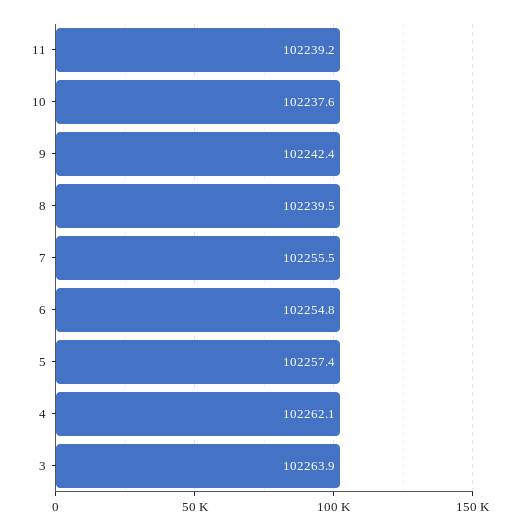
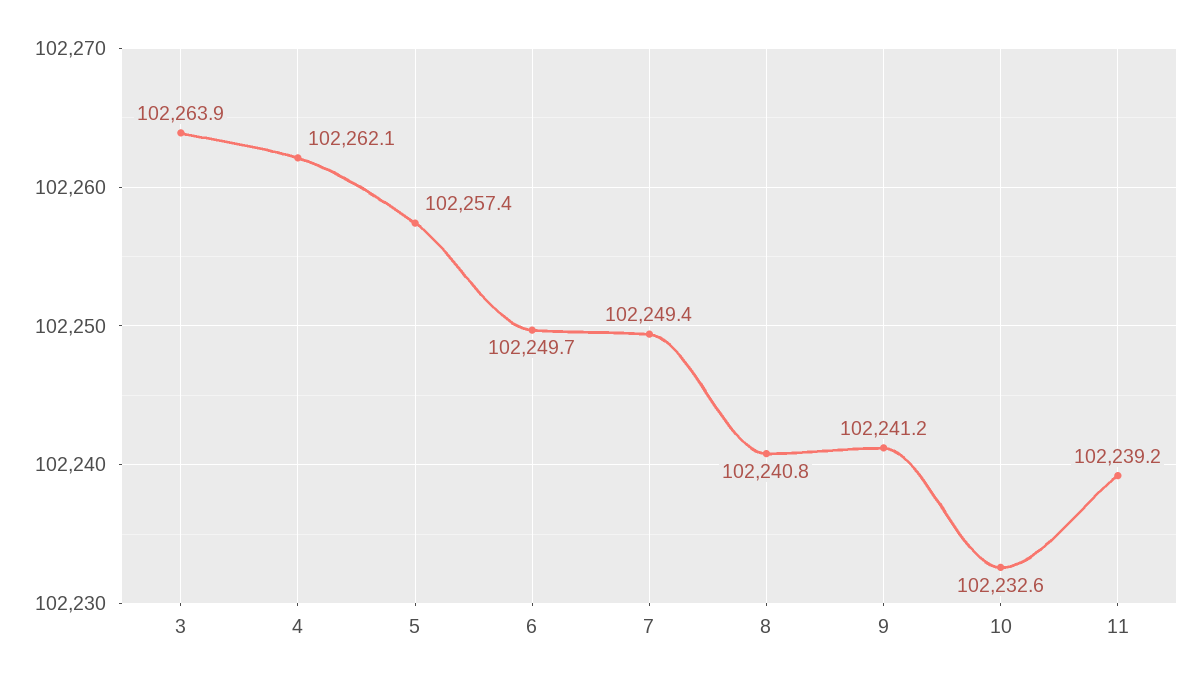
10: 102237.6 -> 102232.6
9: 102242.4 -> 102241.2
8: 102239.5 -> 102240.8
7: 102255.5 -> 102249.4
6: 102254.8 -> 102249.7

